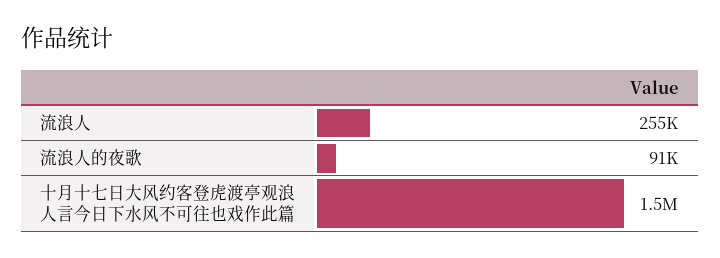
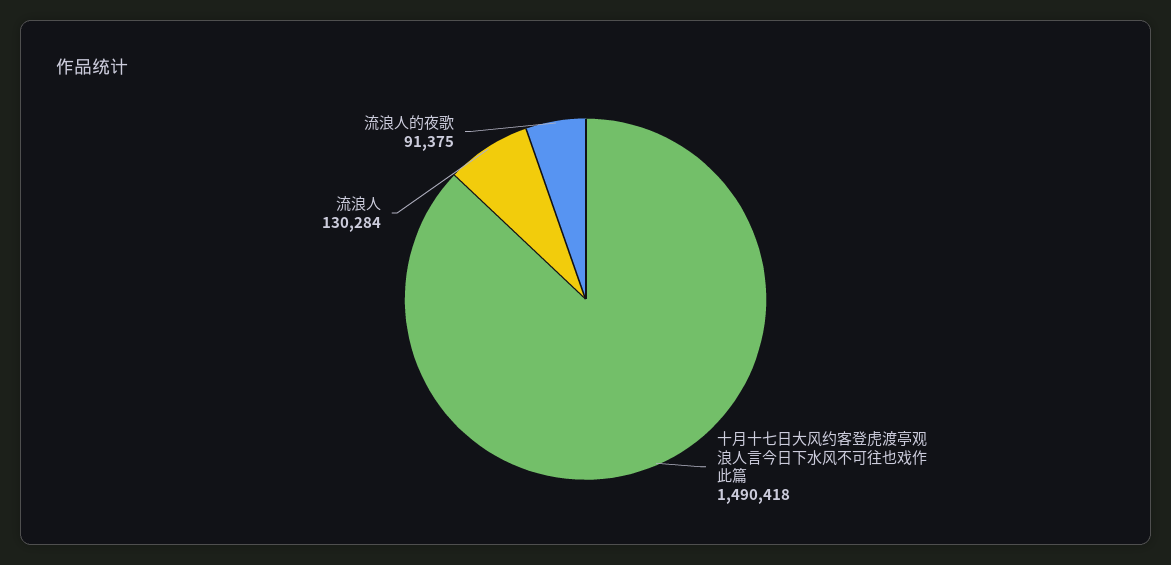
流浪人: 255000 -> 130284

